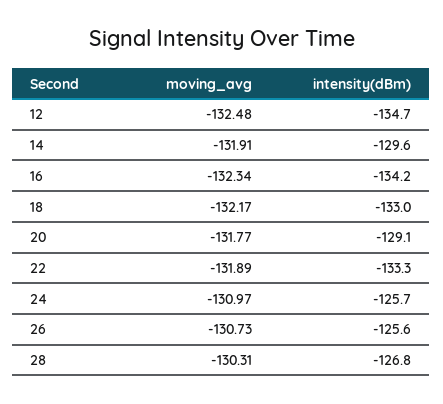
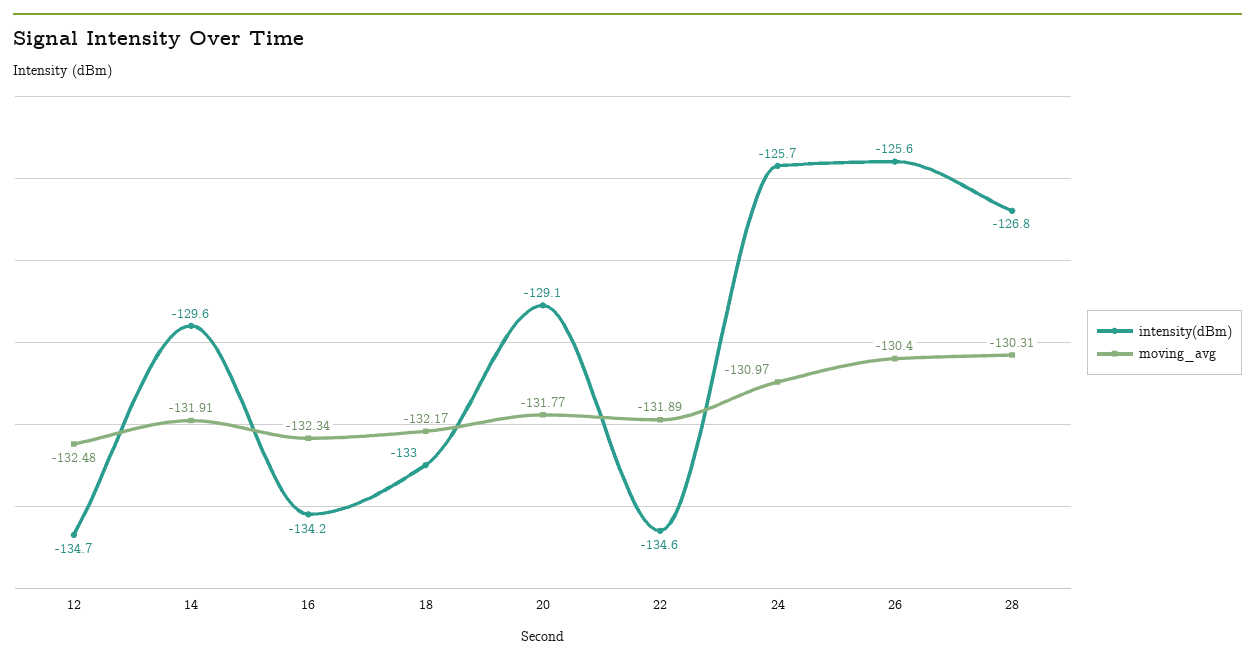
intensity(dBm), 22: -133.3 -> -134.6
moving_avg, 26: -130.73 -> -130.4

